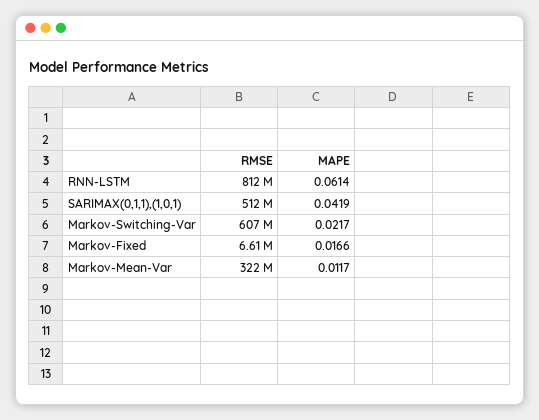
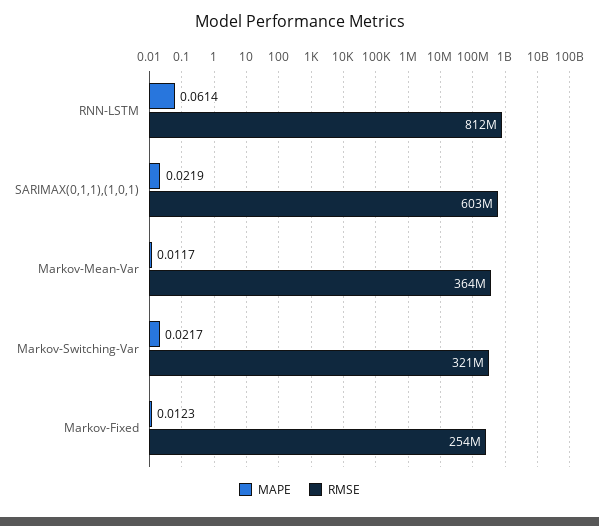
RMSE, SARIMAX(0,1,1),(1,0,1): 512000000 -> 603000000
MAPE, SARIMAX(0,1,1),(1,0,1): 0.0419 -> 0.0219
RMSE, Markov-Switching-Var: 607000000 -> 321000000
RMSE, Markov-Fixed: 6610000 -> 254000000
MAPE, Markov-Fixed: 0.0166 -> 0.0123
RMSE, Markov-Mean-Var: 322000000 -> 364000000

